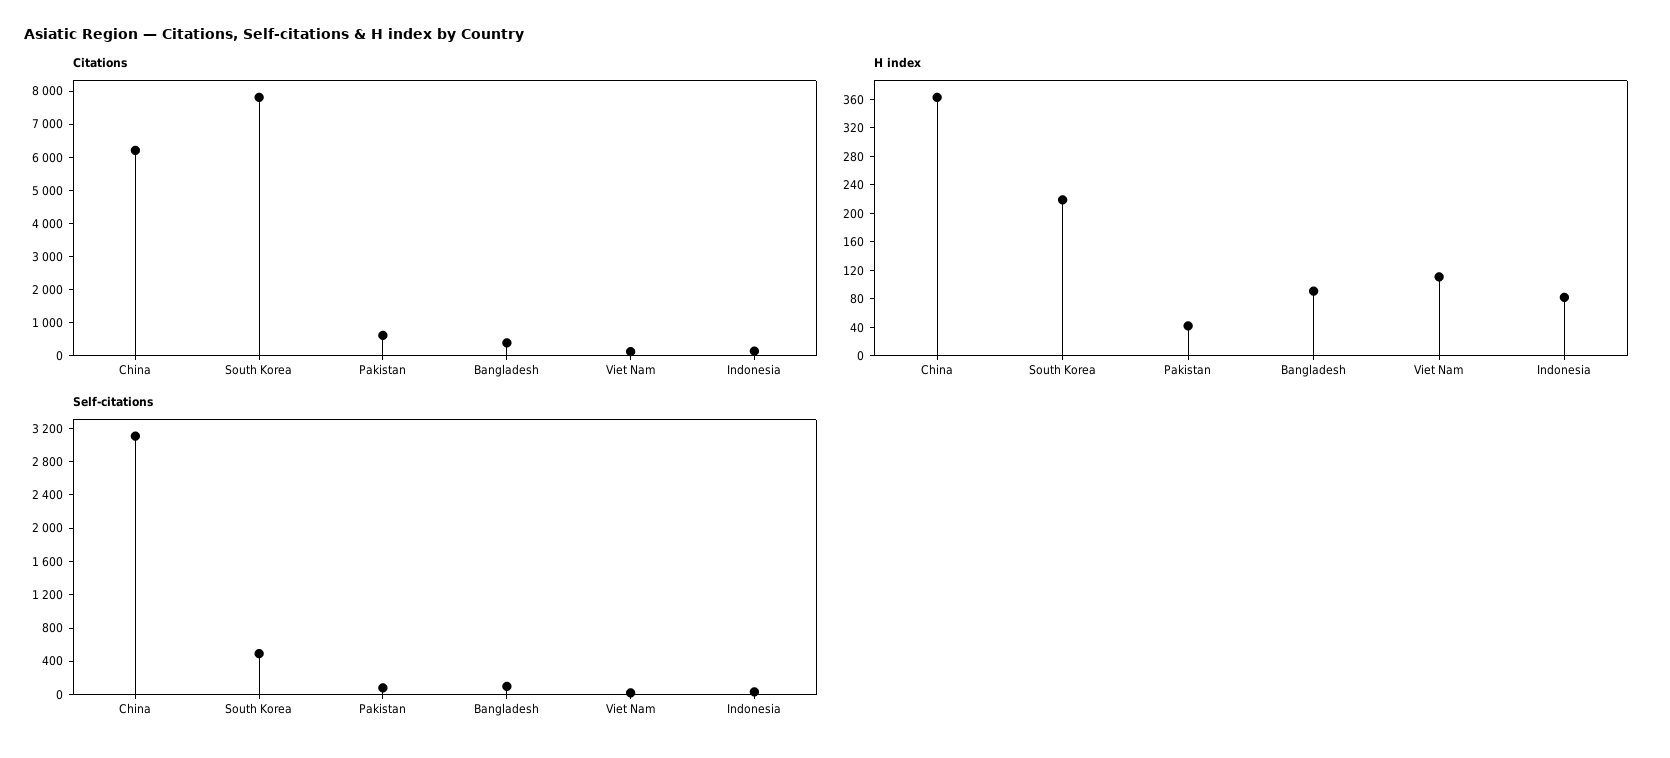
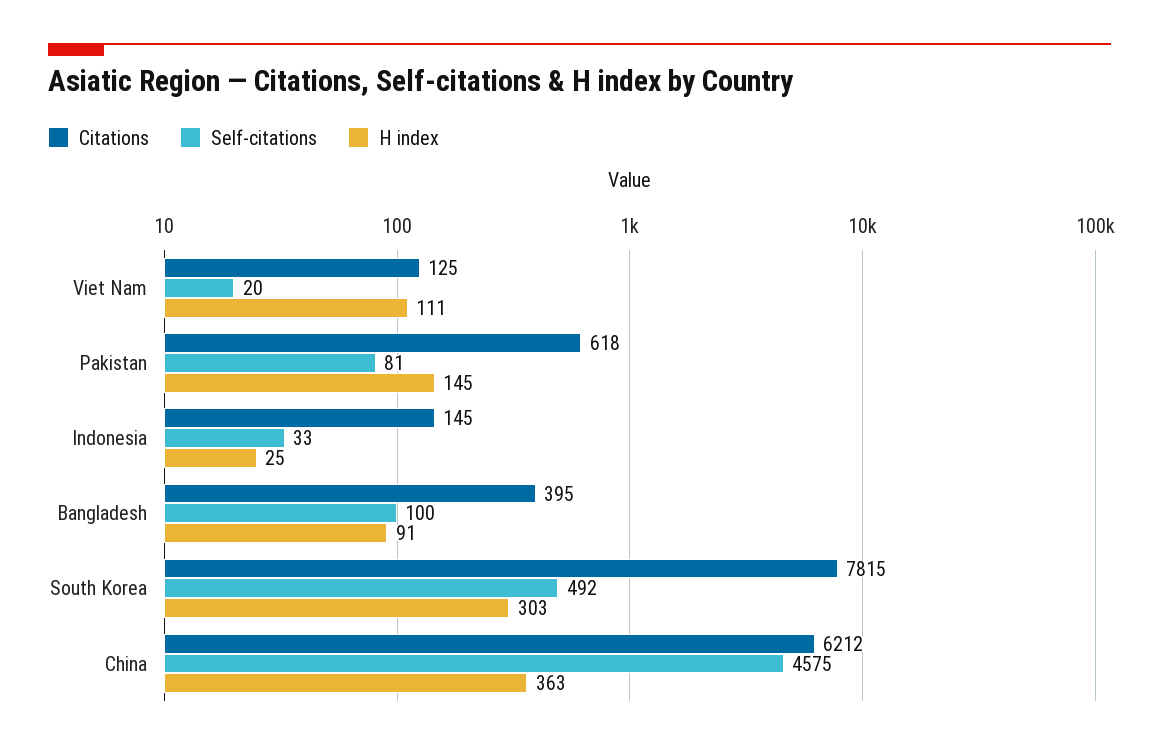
H index, South Korea: 220 -> 303
H index, Pakistan: 40 -> 145
H index, Indonesia: 80 -> 25
Self-citations, China: 3100 -> 4575

